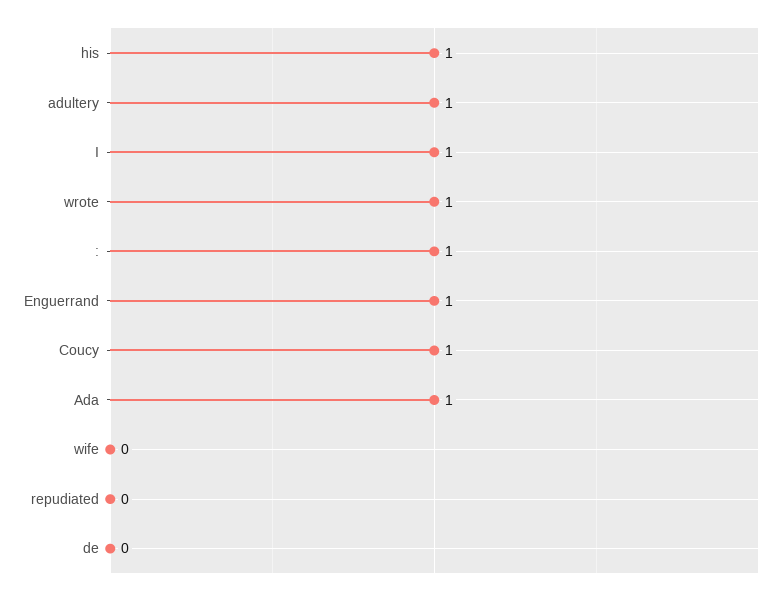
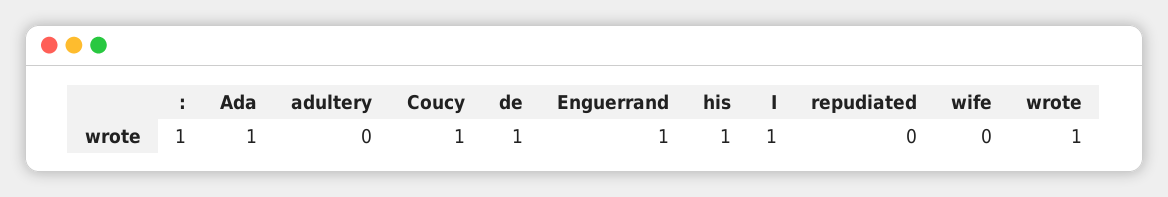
adultery: 1 -> 0
de: 0 -> 1

